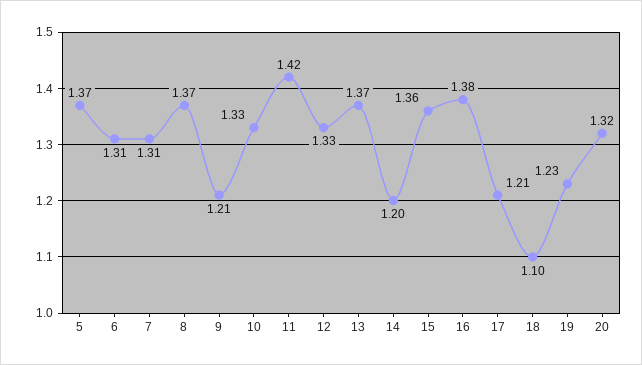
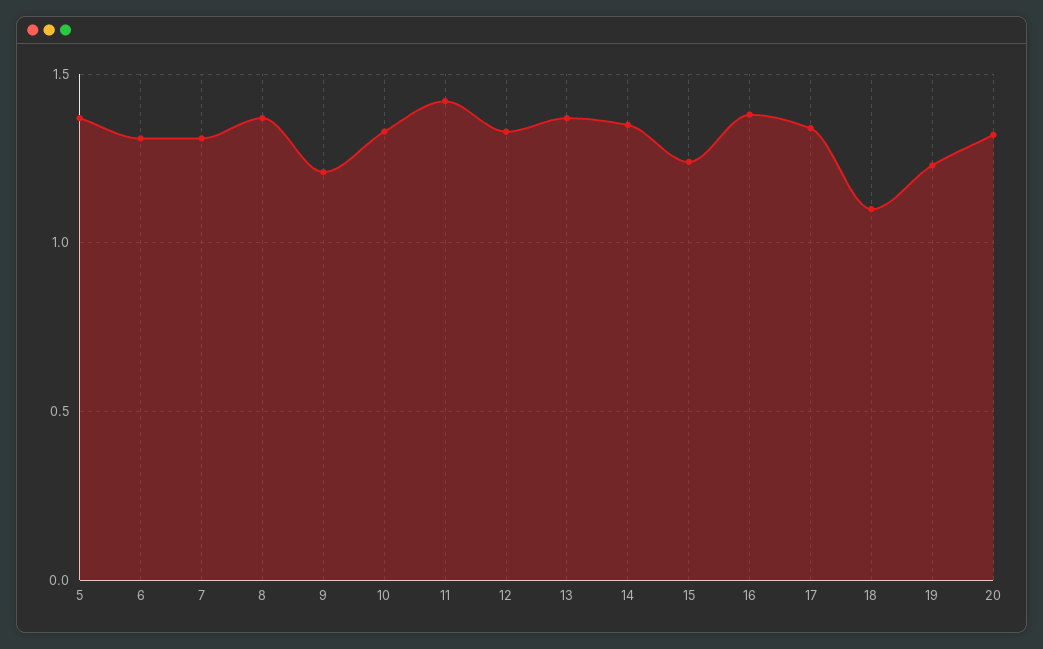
14: 1.2 -> 1.35
15: 1.36 -> 1.25
17: 1.21 -> 1.35

